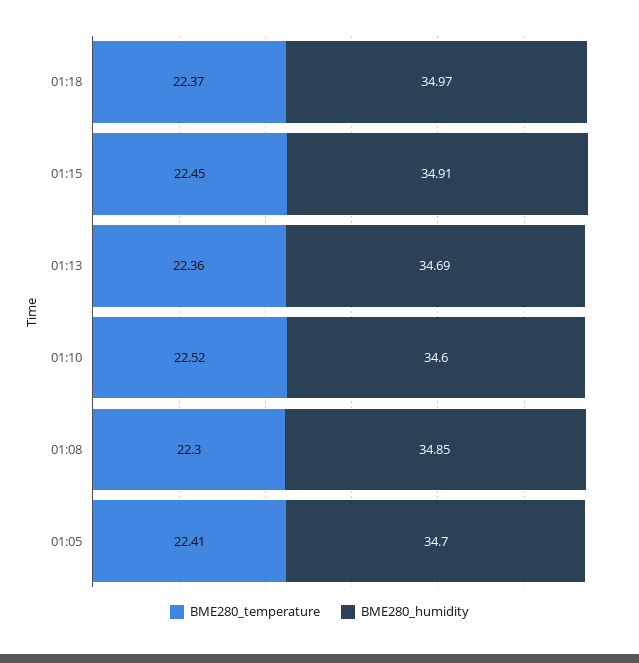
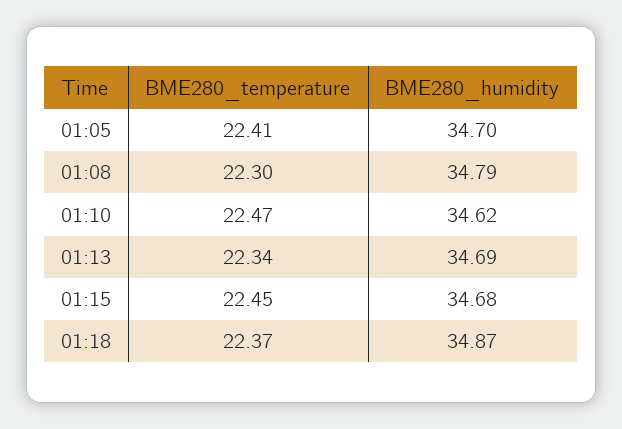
BME280_humidity, 01:18: 34.97 -> 34.87
BME280_humidity, 01:15: 34.91 -> 34.68
BME280_temperature, 01:13: 22.36 -> 22.34
BME280_temperature, 01:10: 22.52 -> 22.47
BME280_humidity, 01:10: 34.6 -> 34.62
BME280_humidity, 01:08: 34.85 -> 34.79

